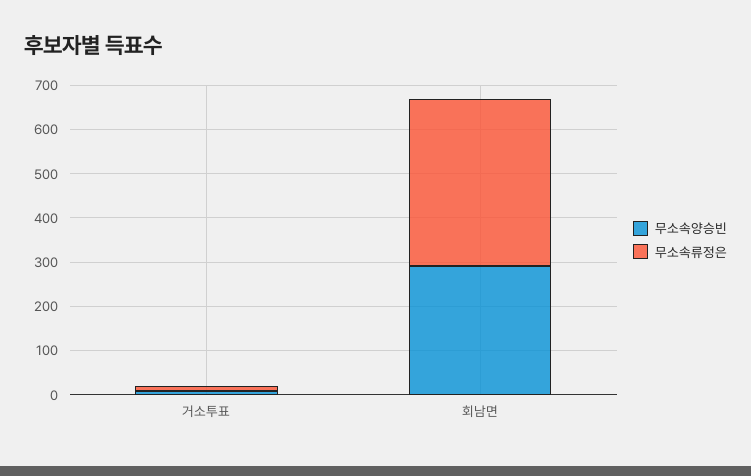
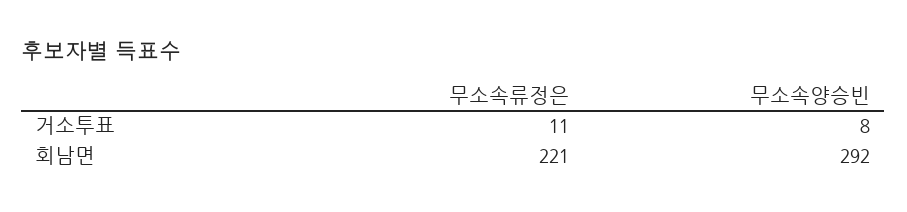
무소속류정은, 회남면: 380 -> 221

